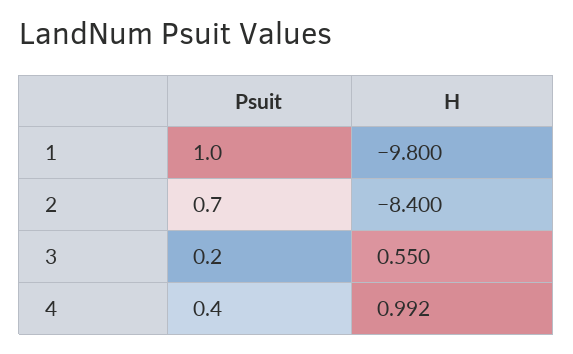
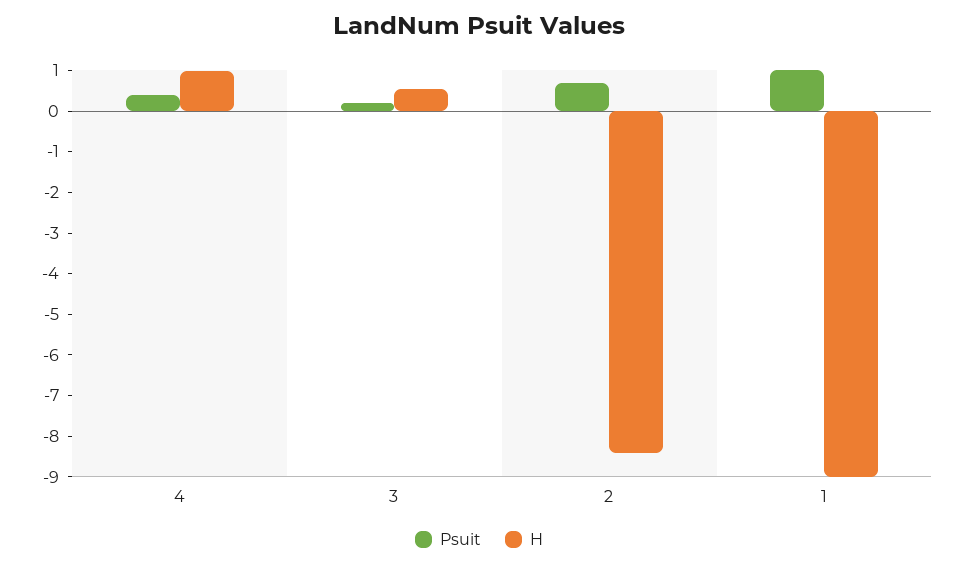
H, 1: -9.8 -> -9

